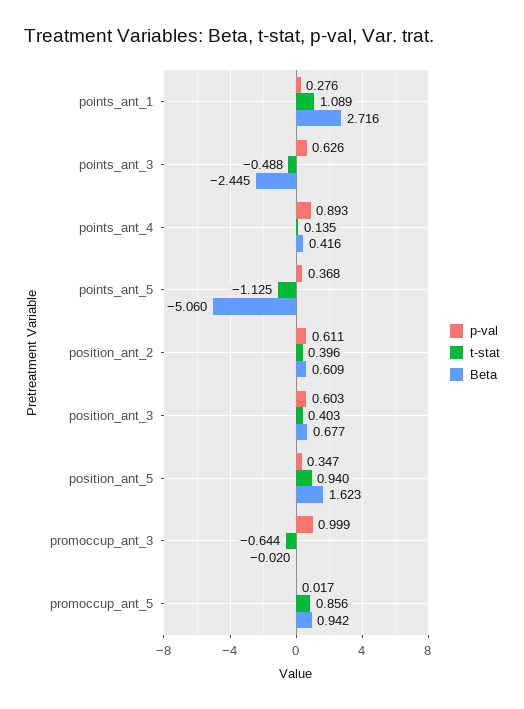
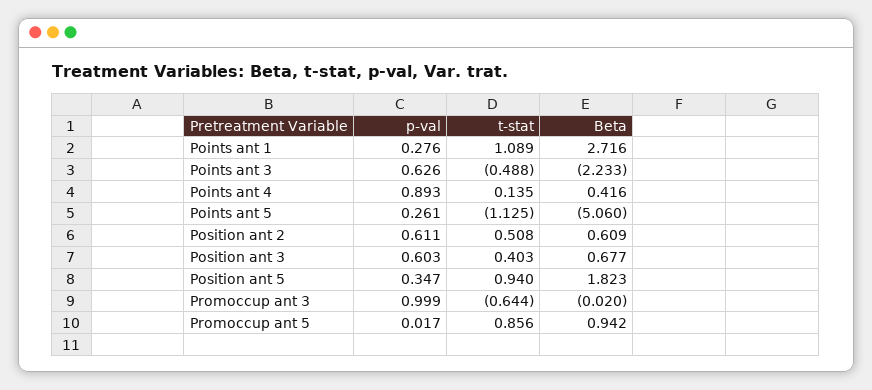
Beta, points_ant_3: -2.445 -> -2.233
p-val, points_ant_5: 0.368 -> 0.261
t-stat, position_ant_2: 0.396 -> 0.508
Beta, position_ant_5: 1.623 -> 1.823

